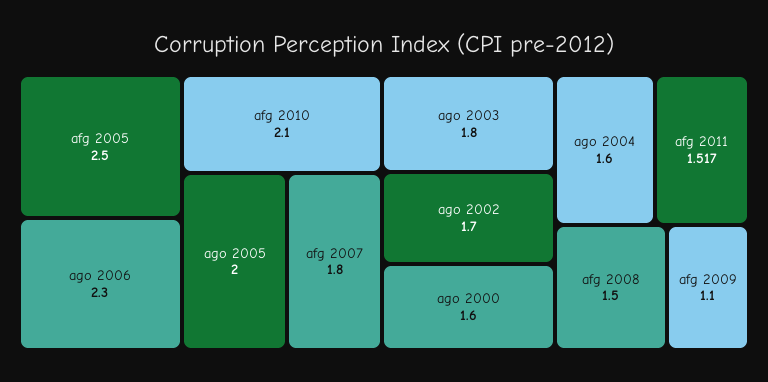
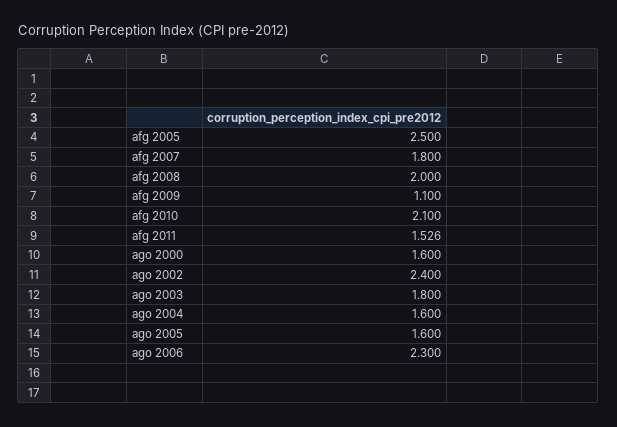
ago 2005: 2 -> 1.6
ago 2002: 1.7 -> 2.4
afg 2011: 1.517 -> 1.526
afg 2008: 1.5 -> 2

